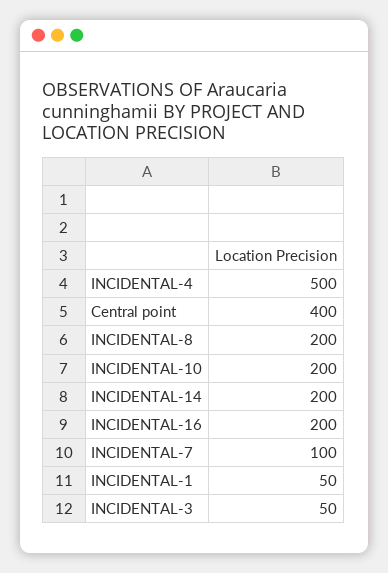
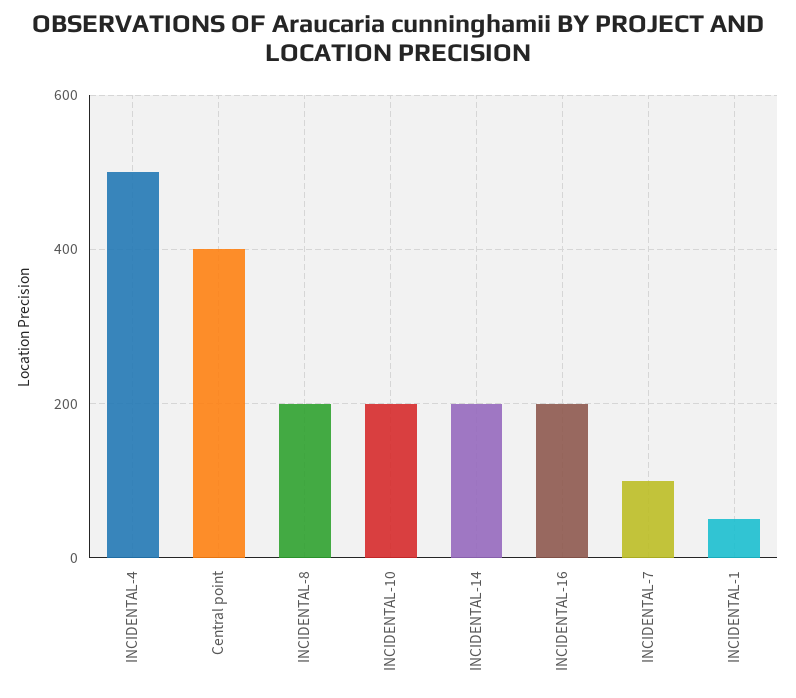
INCIDENTAL-3: 50 -> none

